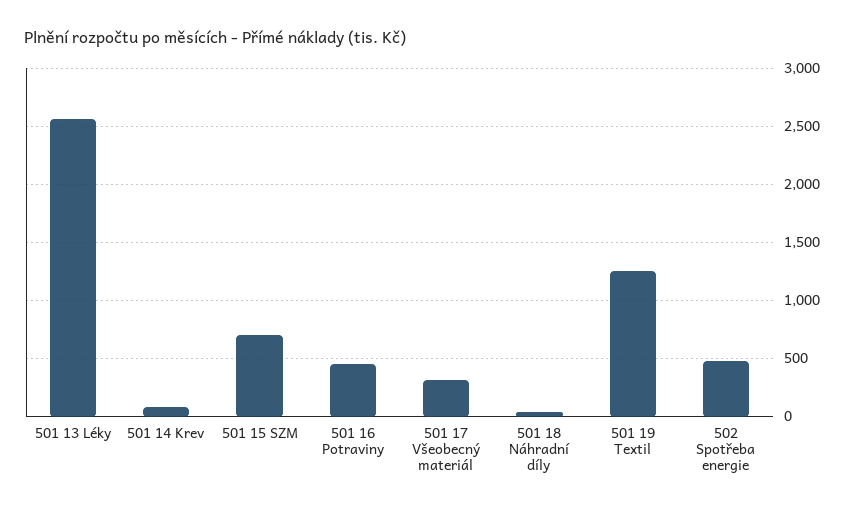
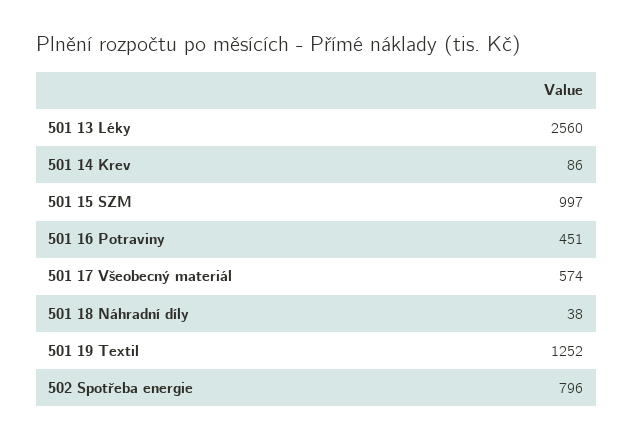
501 15 SZM: 700 -> 997
501 17 Všeobecný materiál: 300 -> 574
502 Spotřeba energie: 500 -> 796

